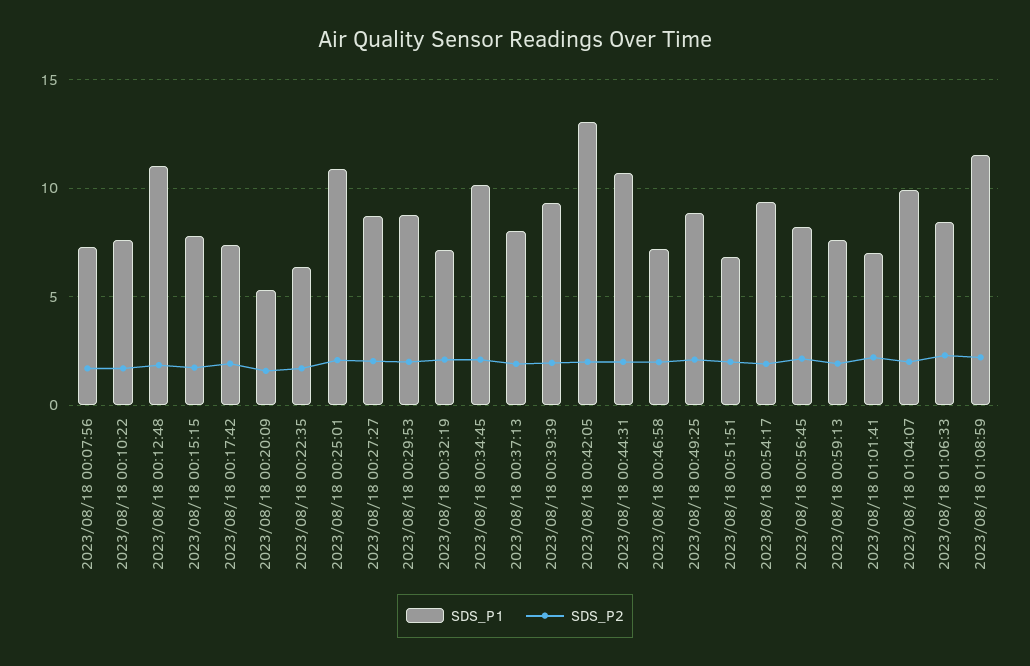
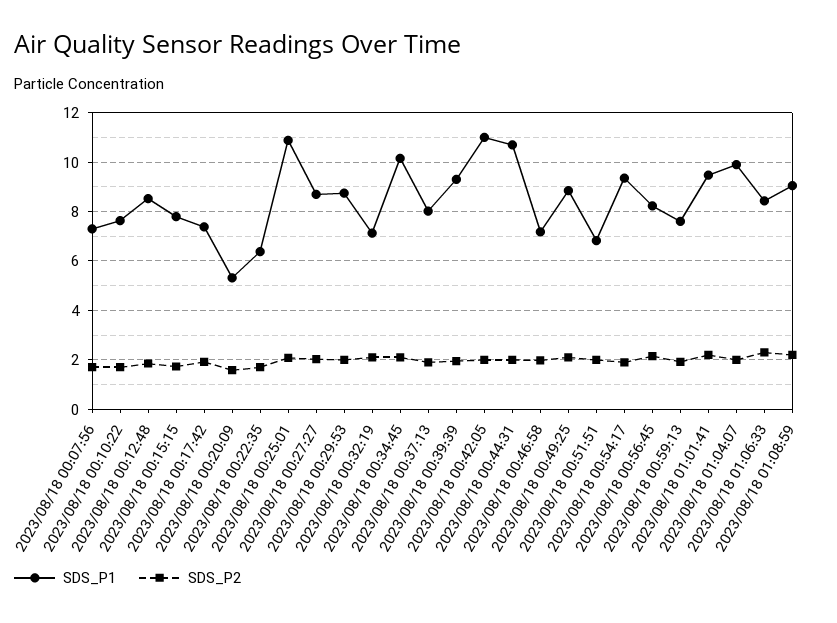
SDS_P1, 2023/08/18 00:12:48: 11 -> 8.5
SDS_P1, 2023/08/18 00:42:05: 13 -> 11
SDS_P1, 2023/08/18 01:01:41: 7 -> 9.5
SDS_P1, 2023/08/18 01:08:59: 11.5 -> 9

